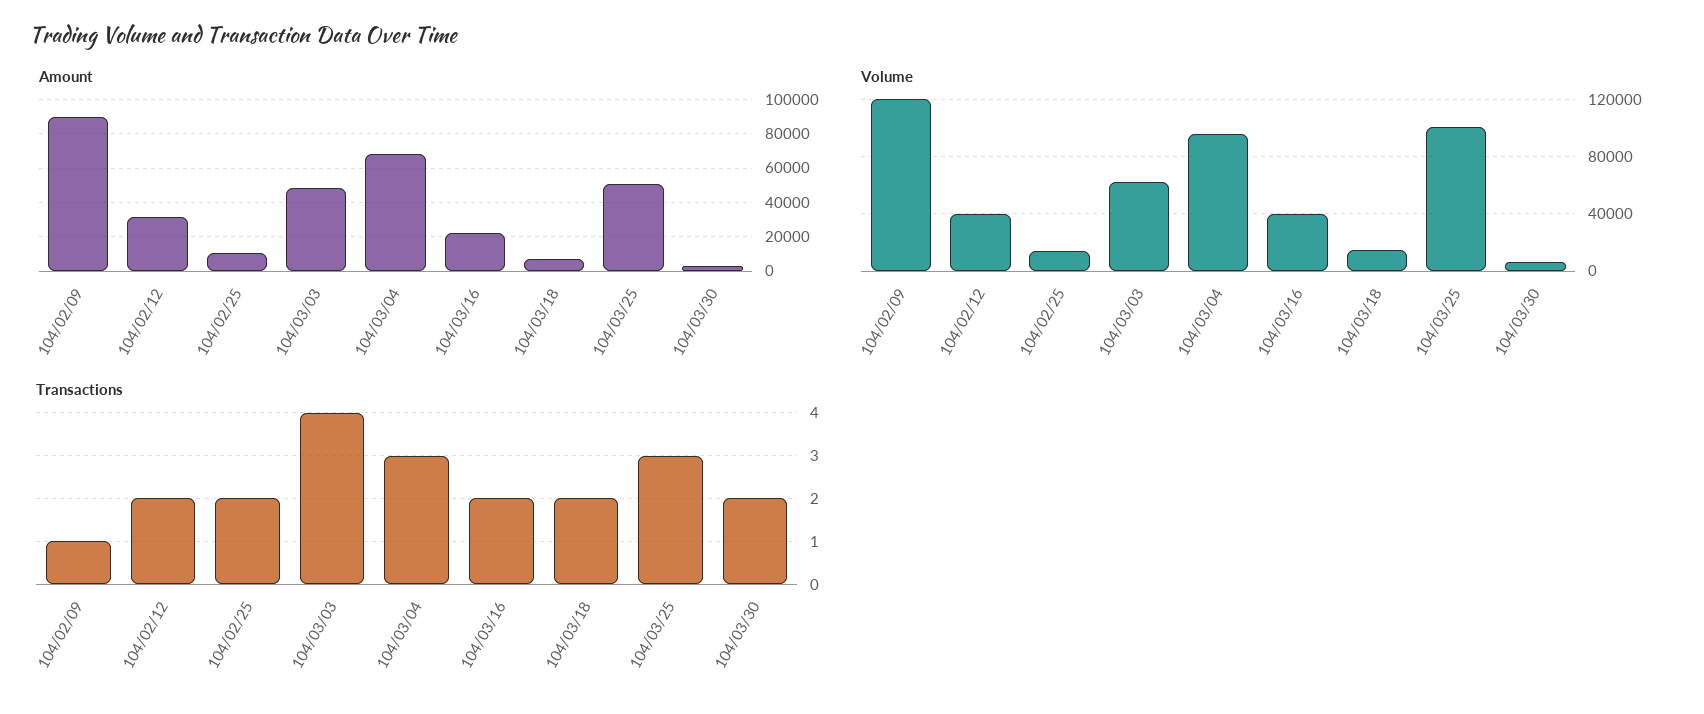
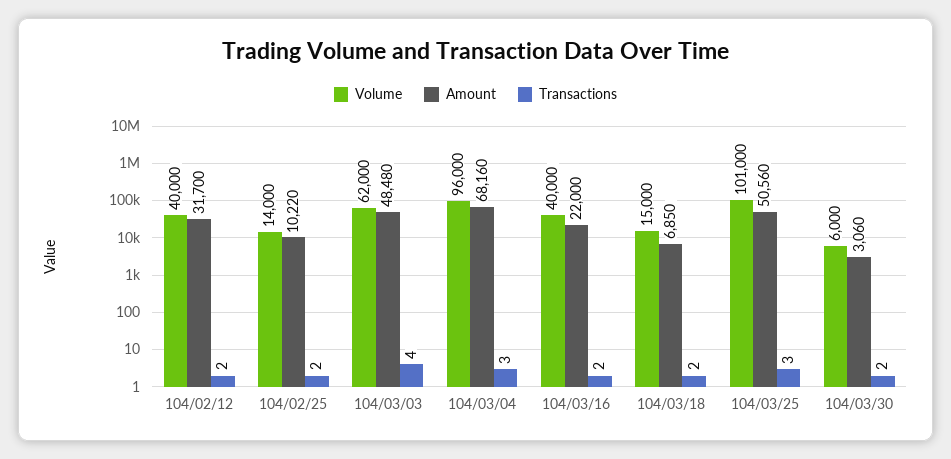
Amount, 104/02/09: 90000 -> none
Volume, 104/02/09: 120000 -> none
Transactions, 104/02/09: 1 -> none

